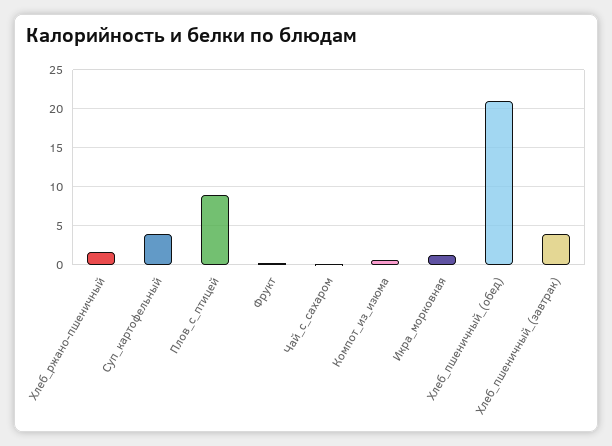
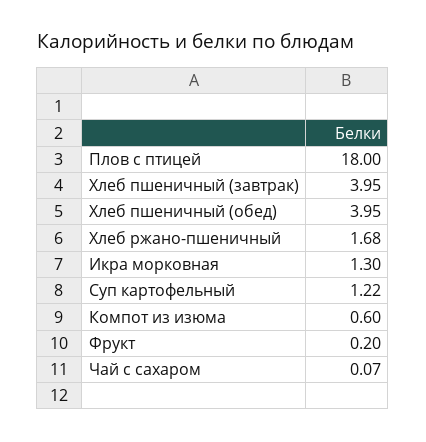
Суп_картофельный: 4 -> 1.22
Плов_с_птицей: 9 -> 18
Хлеб_пшеничный_(обед): 21 -> 3.95

